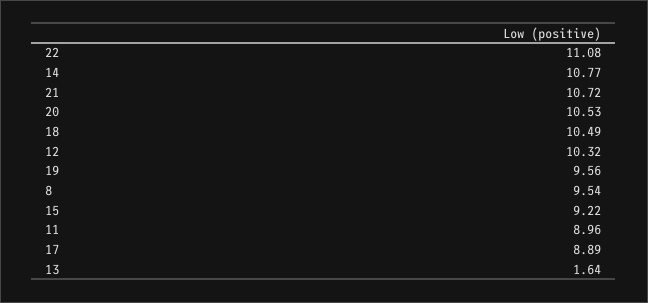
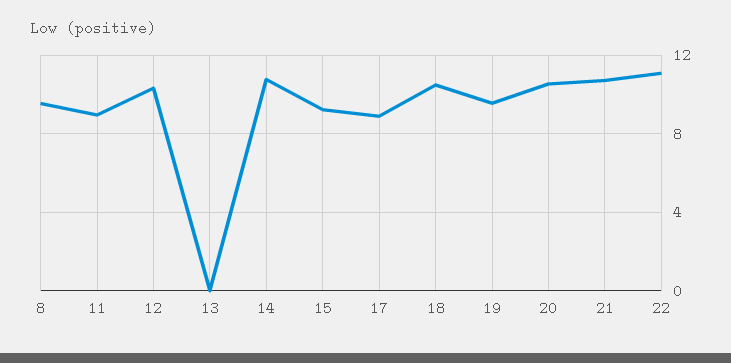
13: 1.64 -> 0

